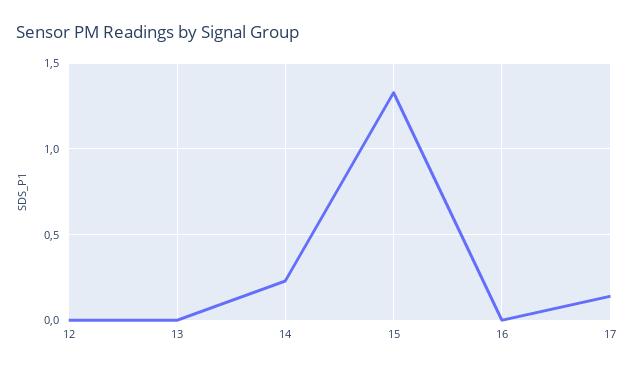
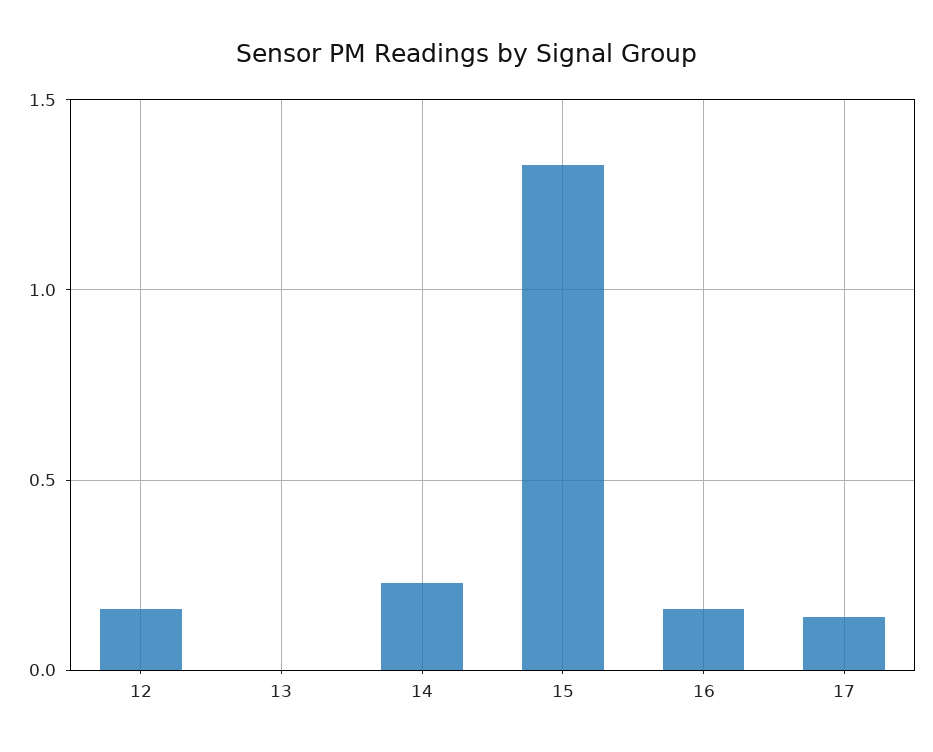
12: 0 -> 0.15
16: 0 -> 0.15

